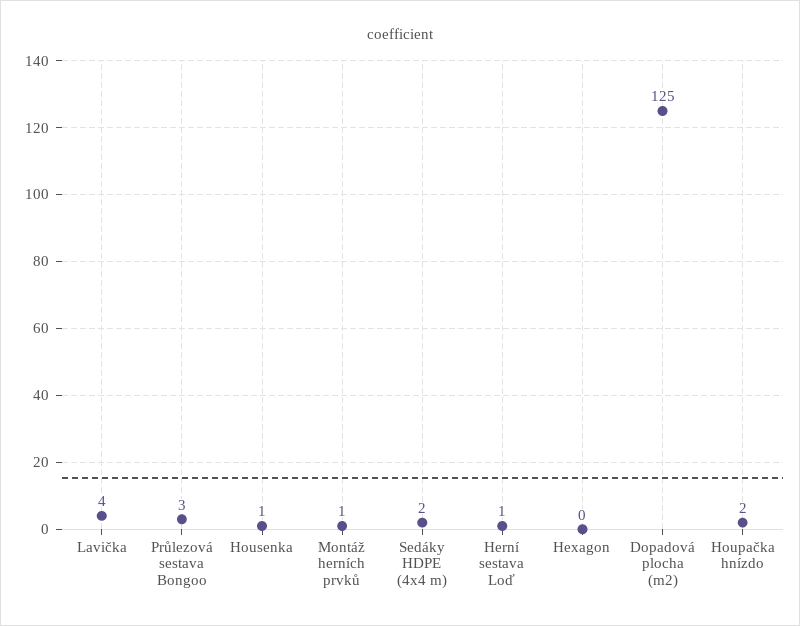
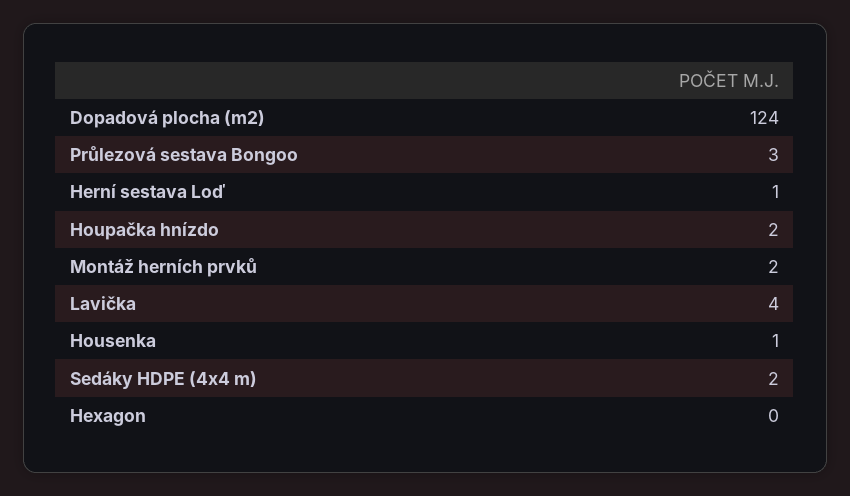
Montáž herních prvků: 1 -> 2
Dopadová plocha (m2): 125 -> 124

